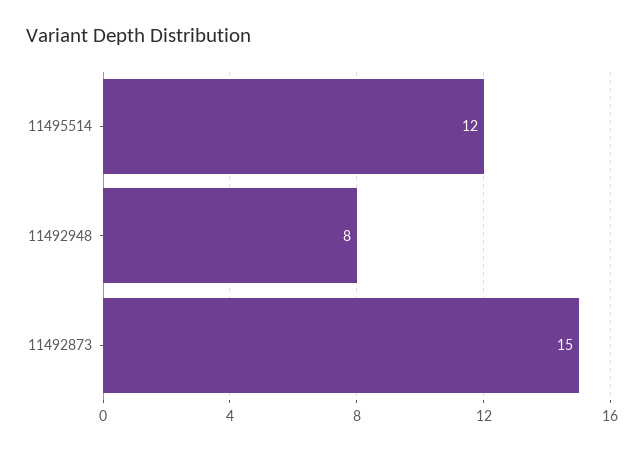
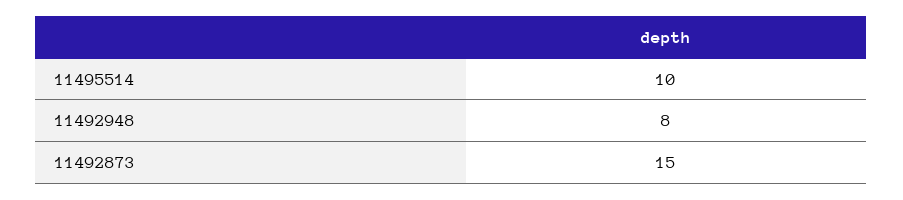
11495514: 12 -> 10

